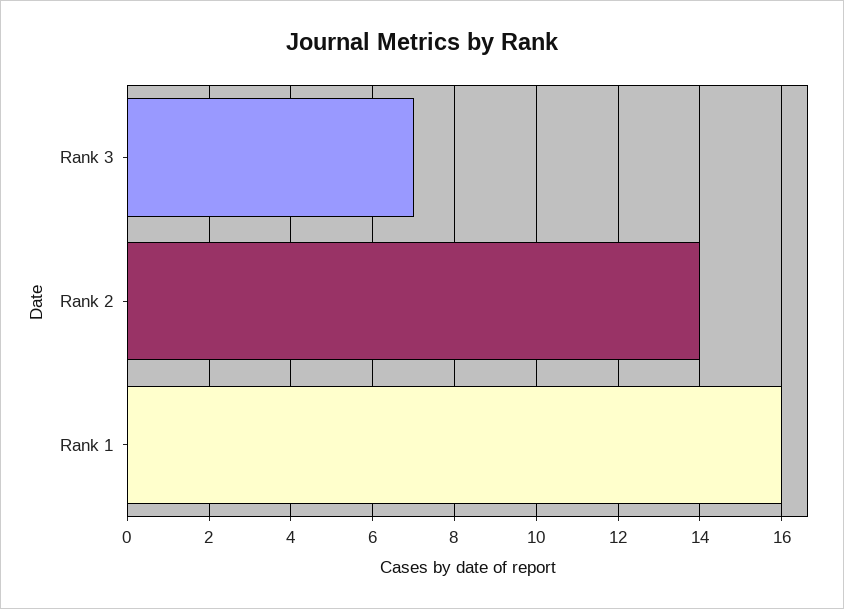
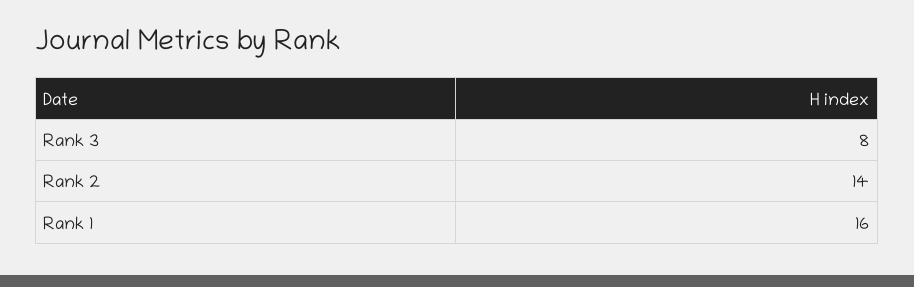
Rank 3: 7 -> 8

